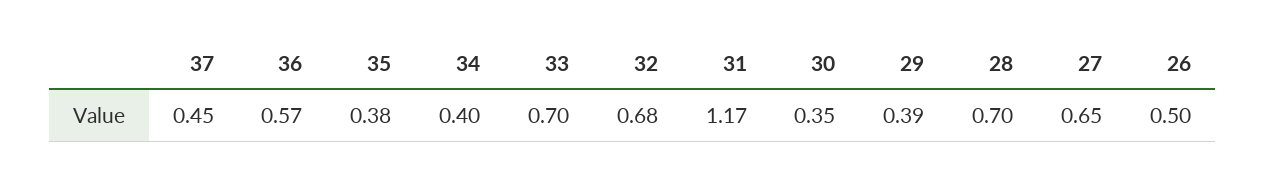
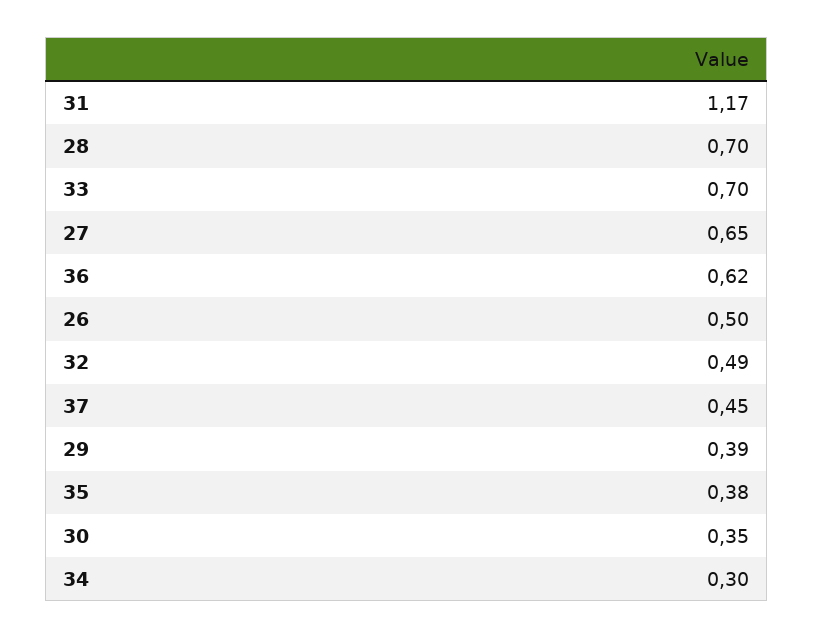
36: 0.57 -> 0.62
34: 0.4 -> 0.3
32: 0.68 -> 0.49

